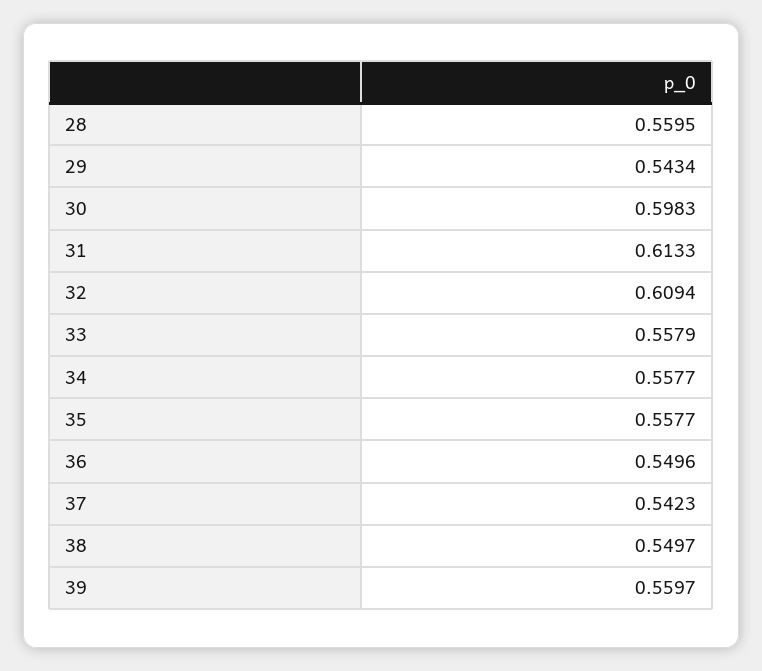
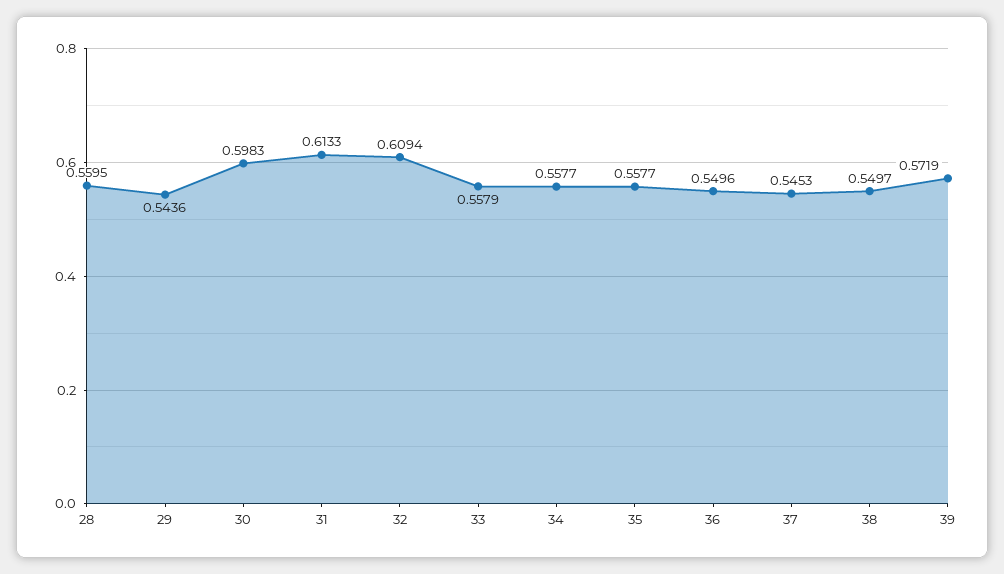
29: 0.5434 -> 0.5436
37: 0.5423 -> 0.5453
39: 0.5597 -> 0.5719

